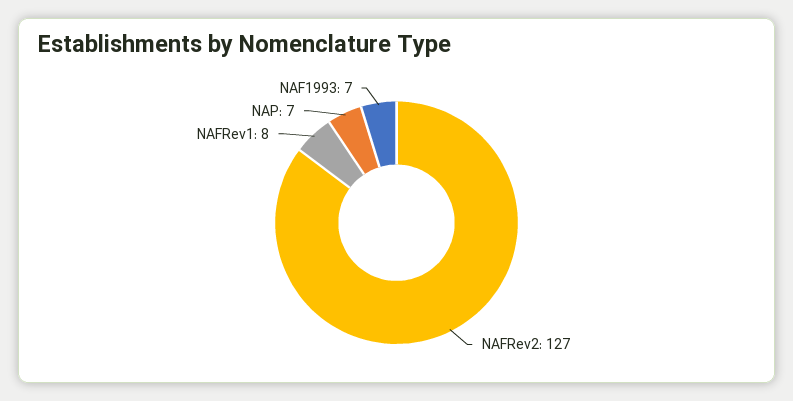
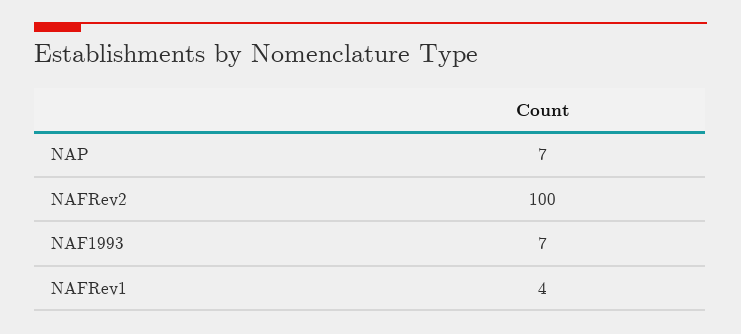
NAFRev2: 127 -> 100
NAFRev1: 8 -> 4

